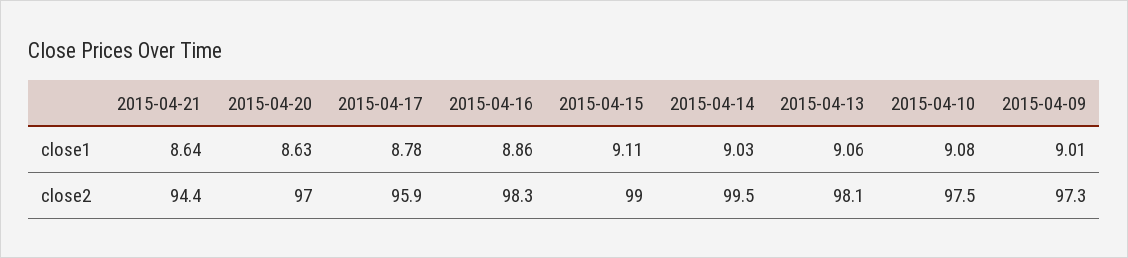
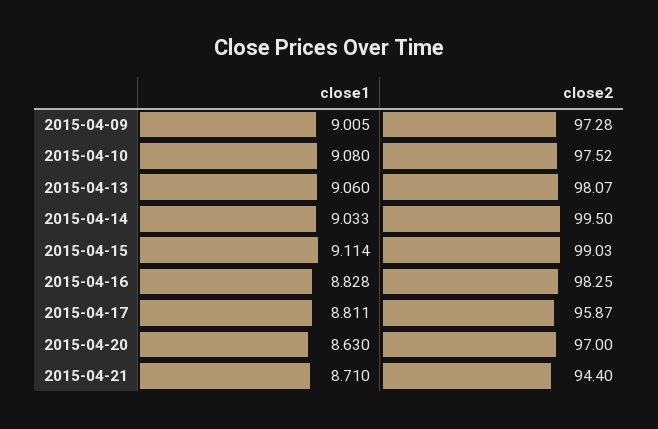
2015-04-21, close1: 8.64 -> 8.71
2015-04-17, close1: 8.78 -> 8.811
2015-04-16, close1: 8.86 -> 8.828

